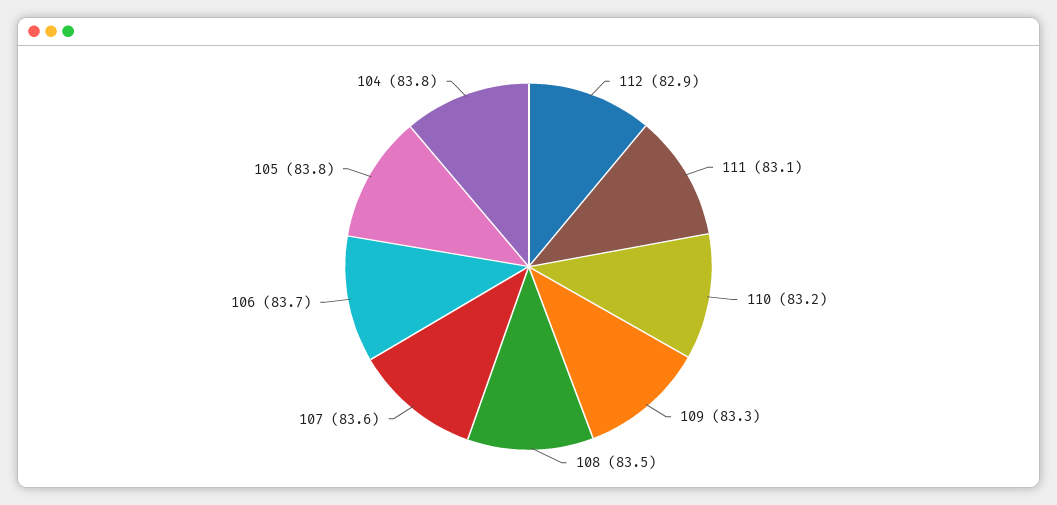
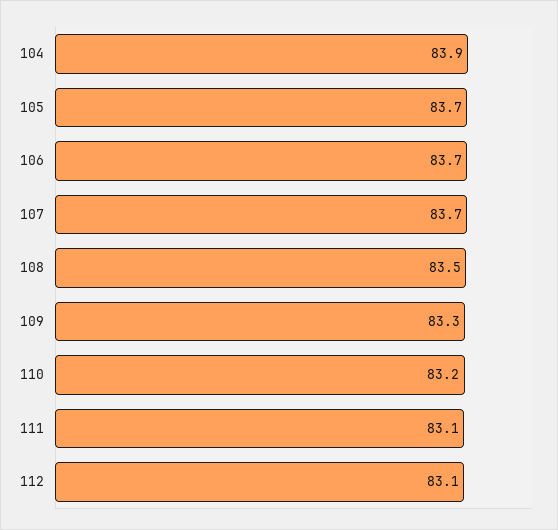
112: 82.9 -> 83.1
107: 83.6 -> 83.7
105: 83.8 -> 83.7
104: 83.8 -> 83.9

